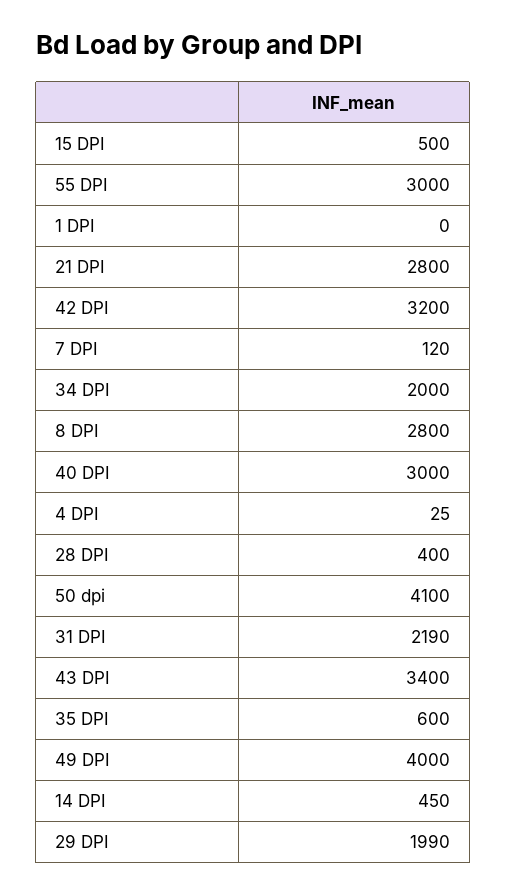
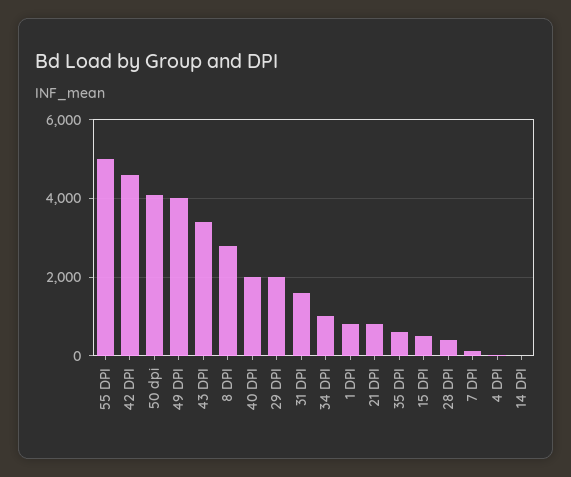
55 DPI: 3000 -> 5000
1 DPI: 0 -> 800
21 DPI: 2800 -> 800
42 DPI: 3200 -> 4600
34 DPI: 2000 -> 1000
40 DPI: 3000 -> 2000
31 DPI: 2190 -> 1600
14 DPI: 450 -> 0

